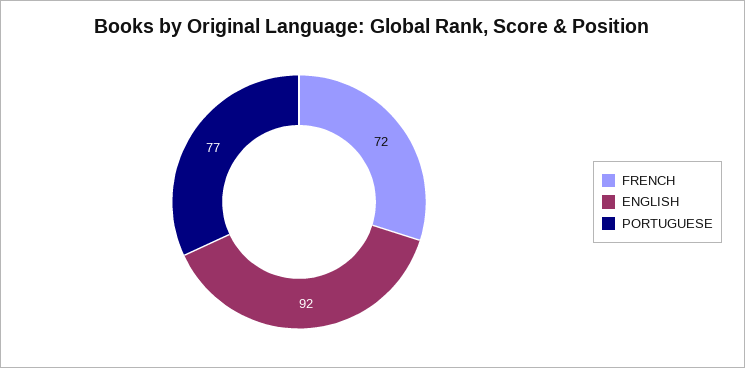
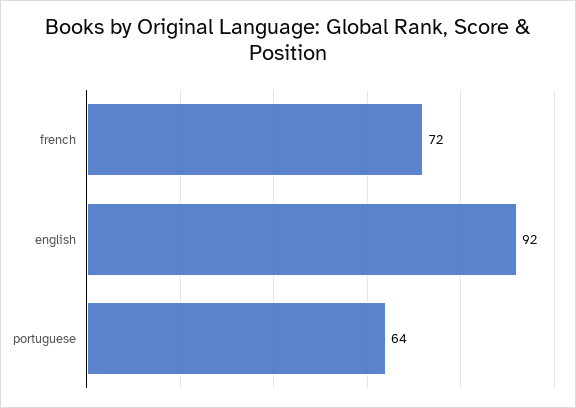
PORTUGUESE: 77 -> 64

